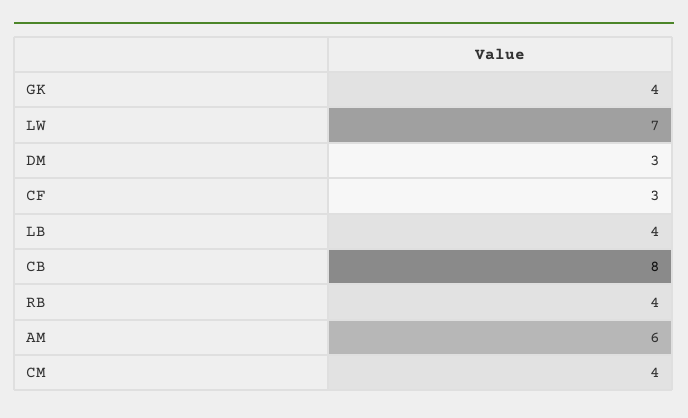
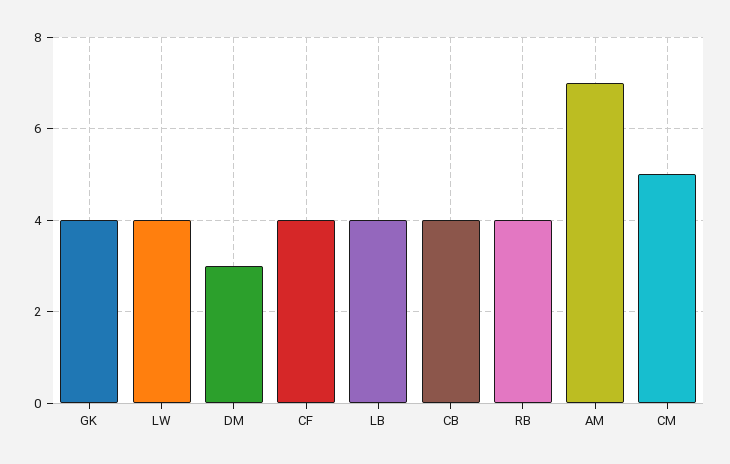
LW: 7 -> 4
CF: 3 -> 4
CB: 8 -> 4
AM: 6 -> 7
CM: 4 -> 5

